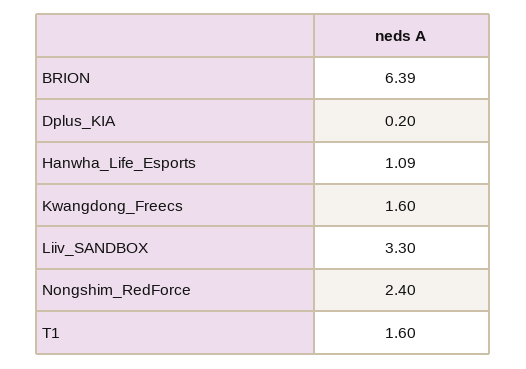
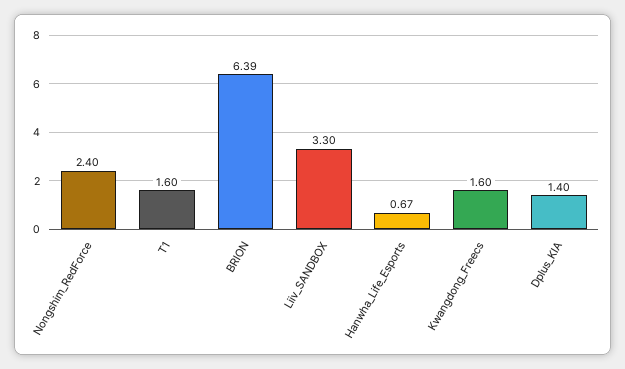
Dplus_KIA: 0.2 -> 1.4
Hanwha_Life_Esports: 1.09 -> 0.67

